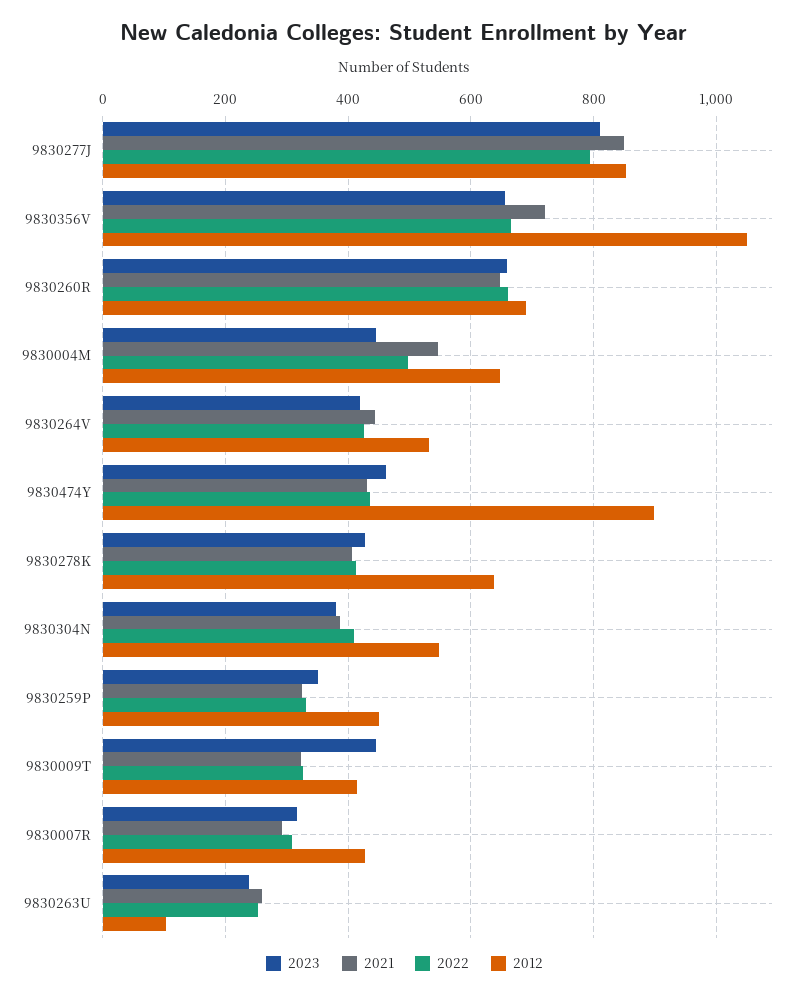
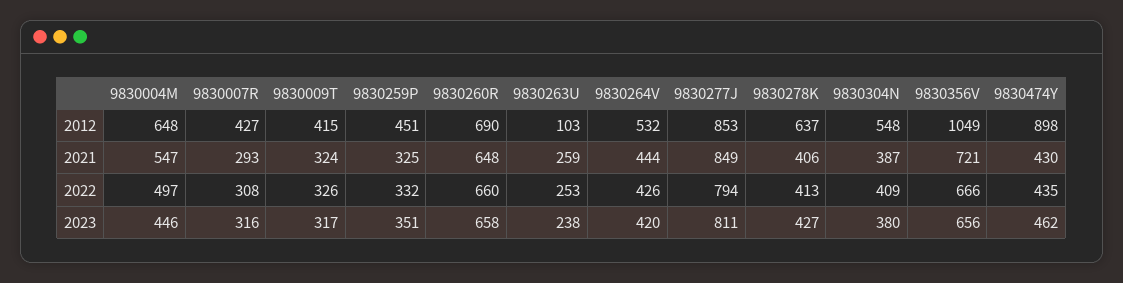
2023, 9830009T: 440 -> 317

